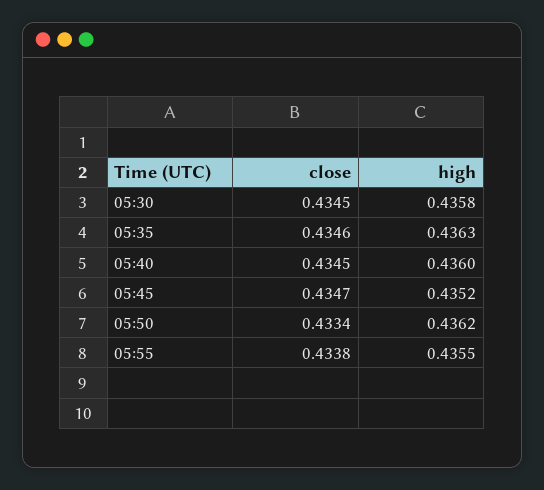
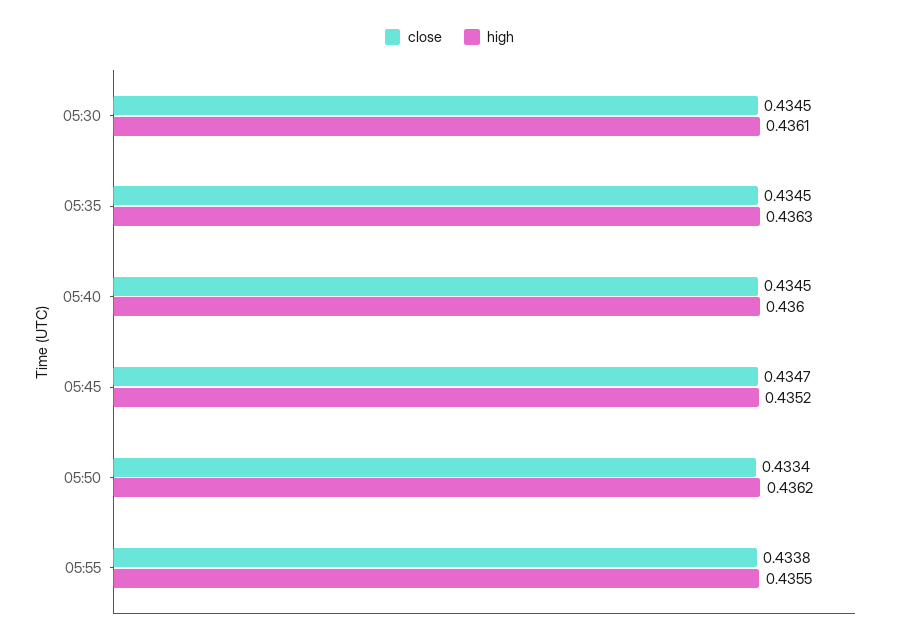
high, 05:30: 0.4358 -> 0.4361
close, 05:35: 0.4346 -> 0.4345

